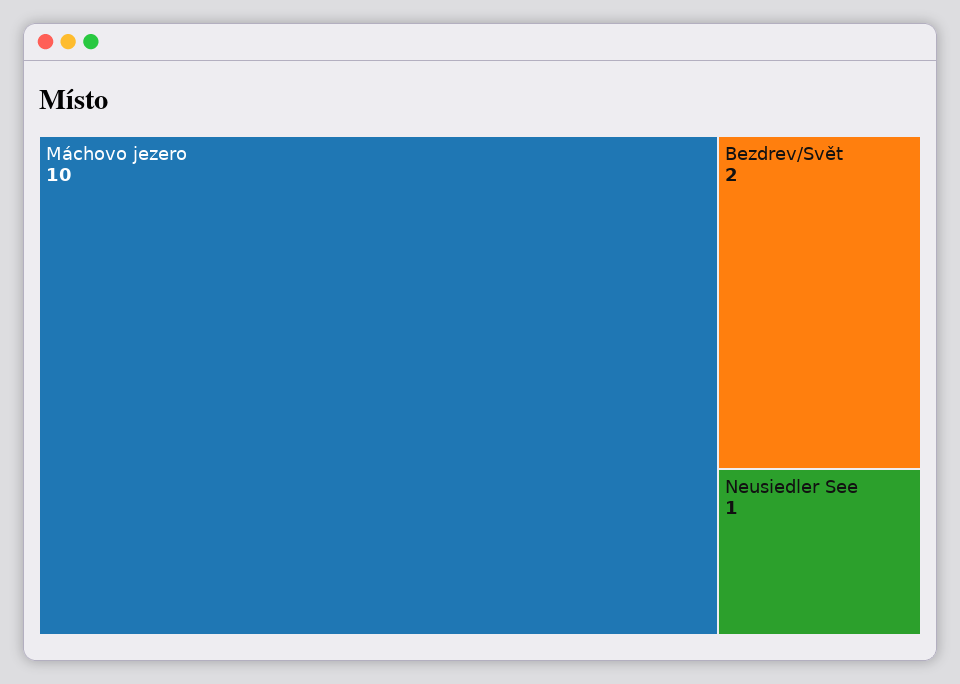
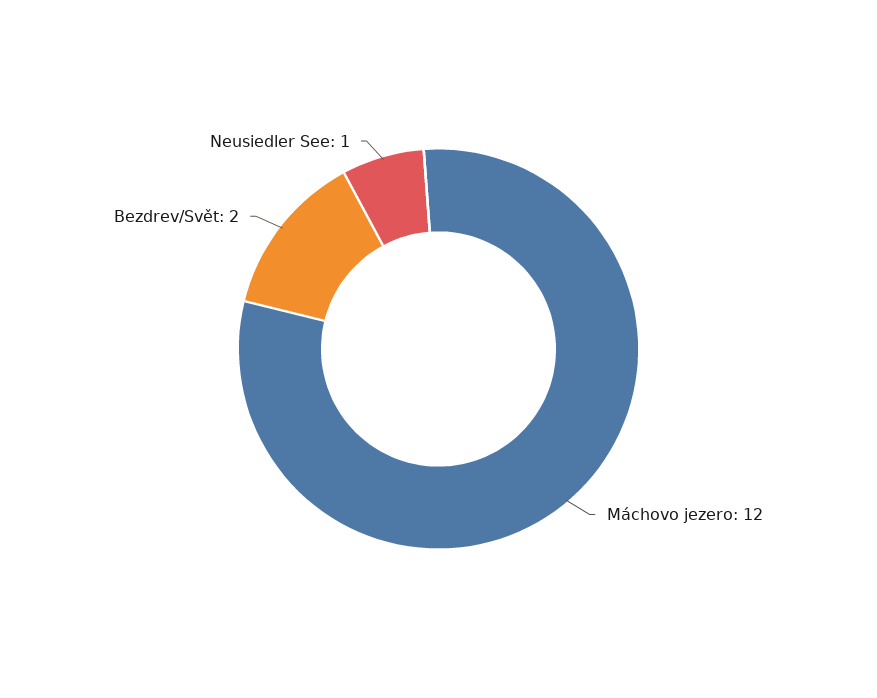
Máchovo jezero: 10 -> 12

